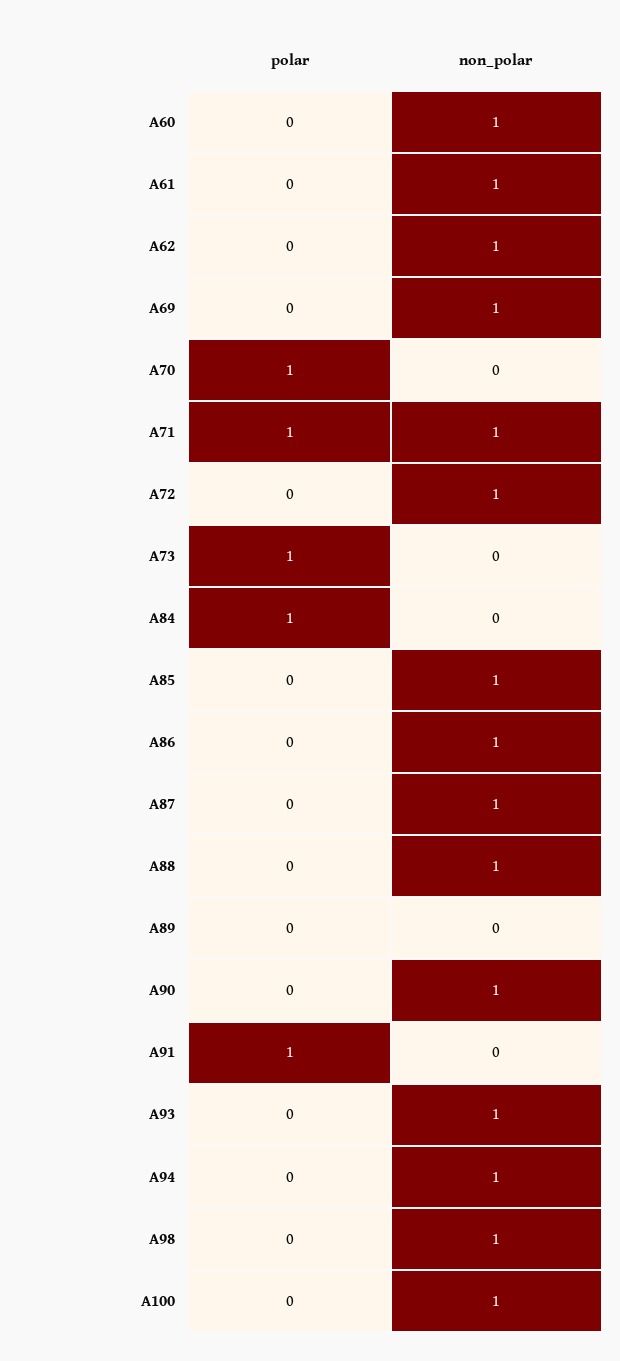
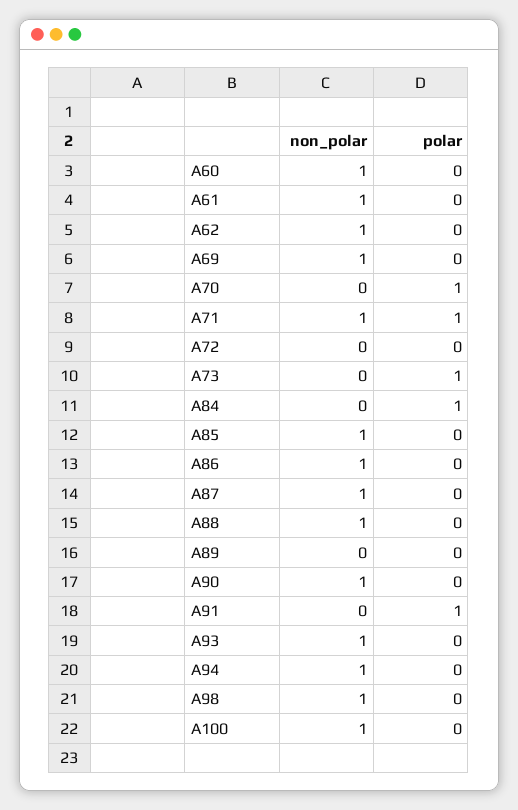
non_polar, A72: 1 -> 0

